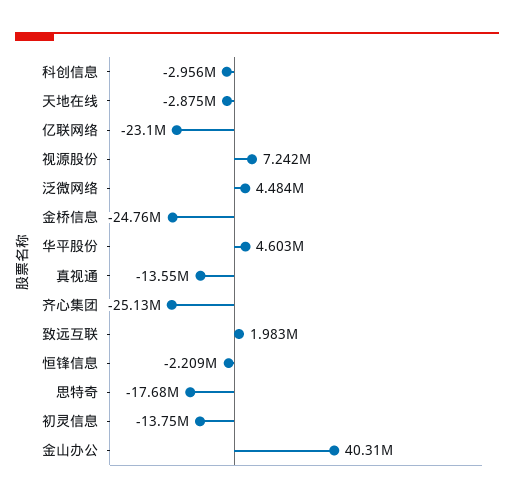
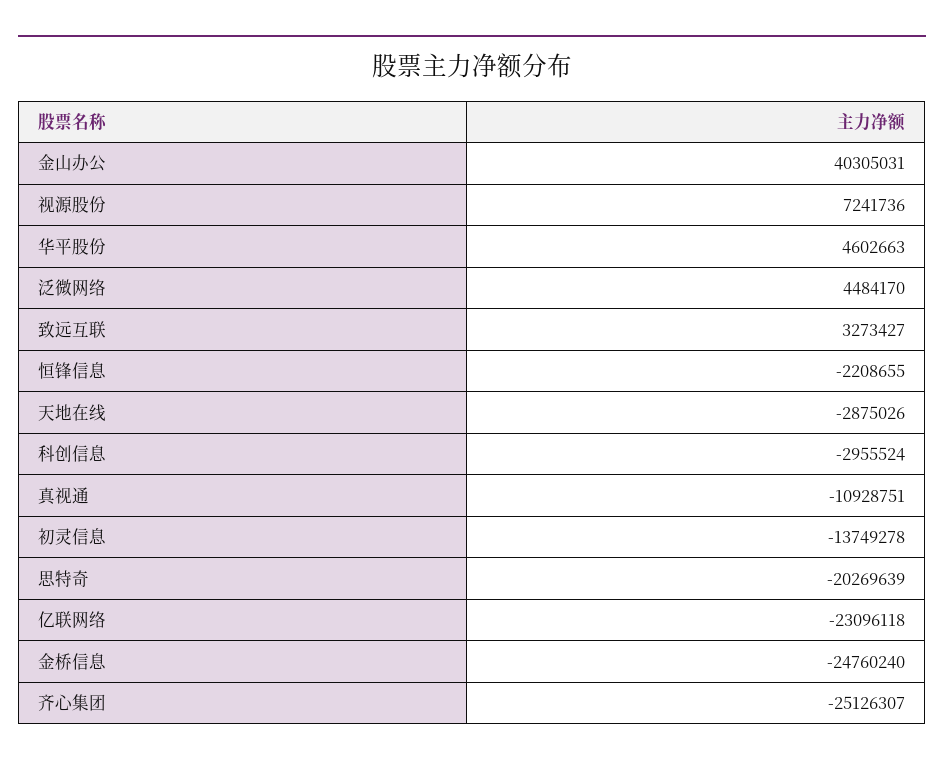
真视通: -13550000 -> -10928751
致远互联: 1983000 -> 3273427
思特奇: -17680000 -> -20269639

